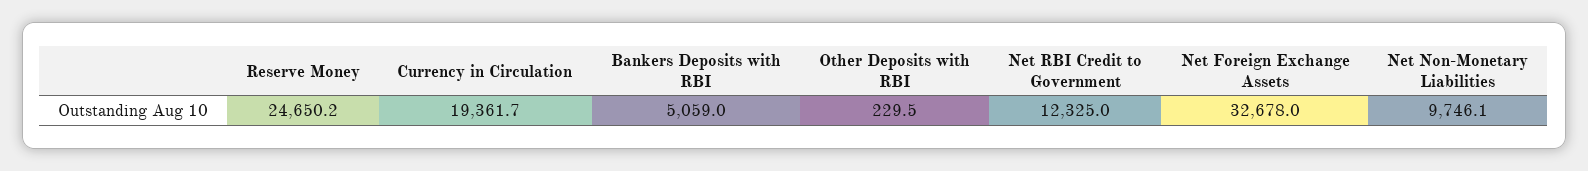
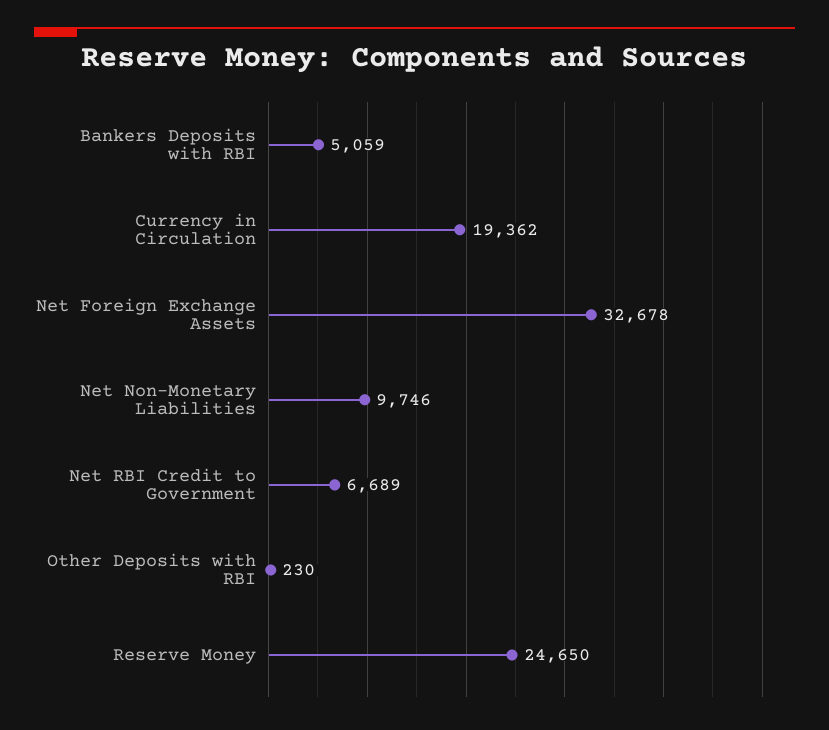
Net RBI Credit to Government: 12325 -> 6689

